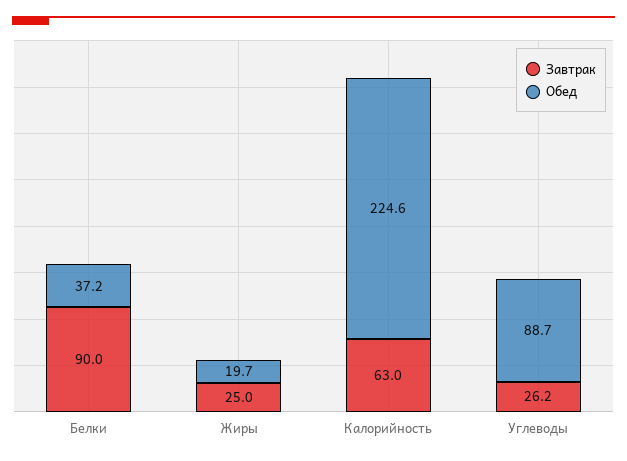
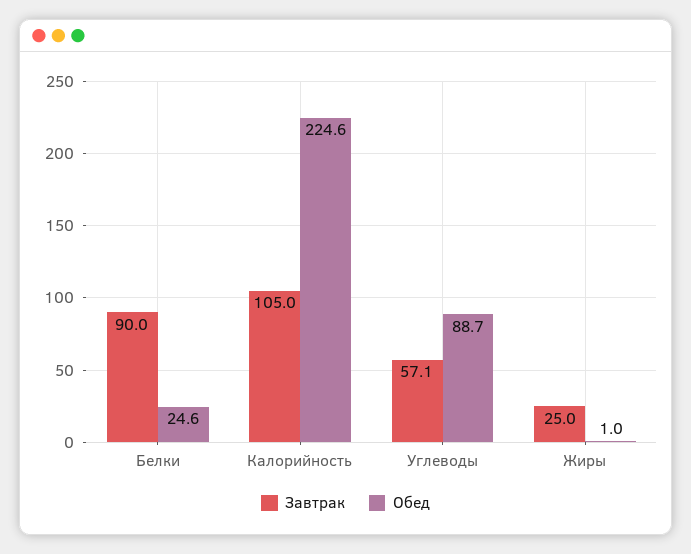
Обед, Белки: 37.2 -> 24.6
Обед, Жиры: 19.7 -> 1
Завтрак, Калорийность: 63 -> 105
Завтрак, Углеводы: 26.2 -> 57.1

